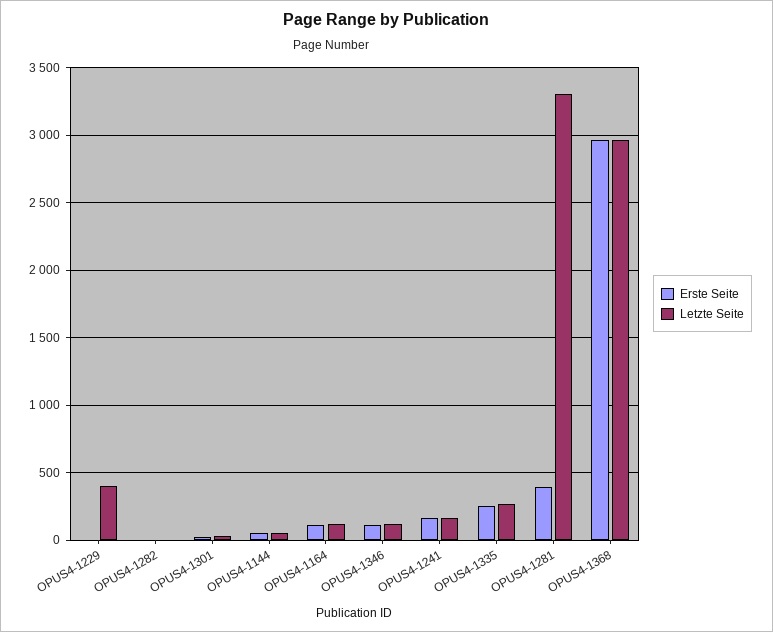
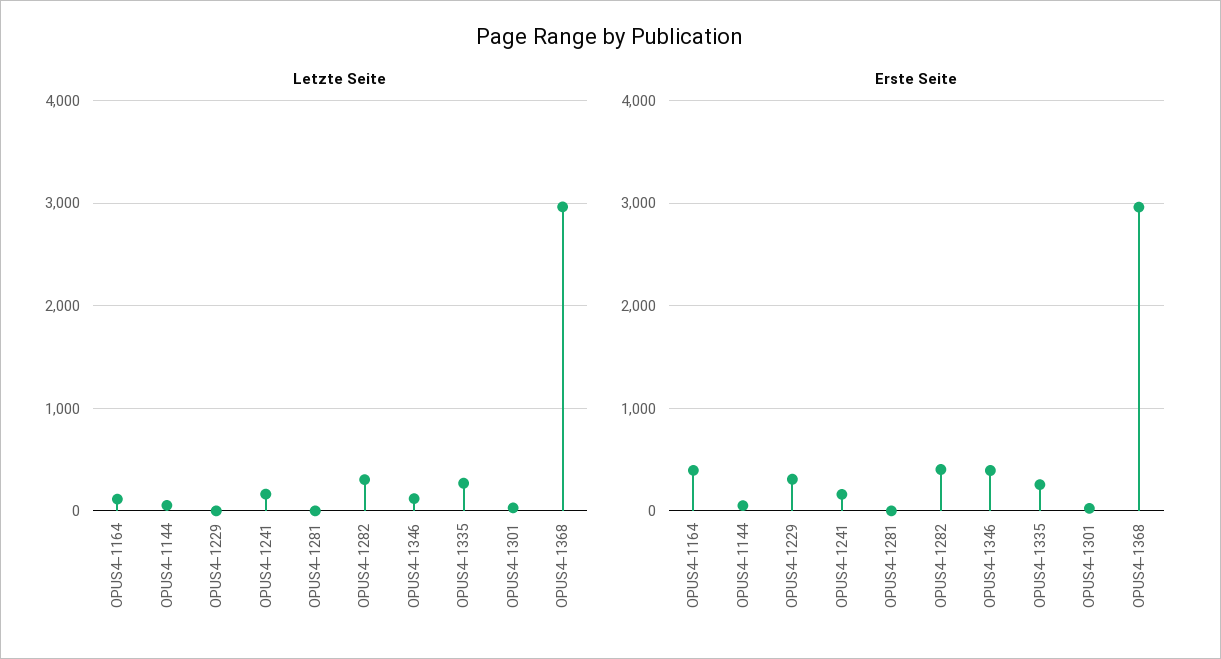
Erste Seite, OPUS4-1229: 0 -> 300
Letzte Seite, OPUS4-1229: 400 -> 0
Erste Seite, OPUS4-1282: 0 -> 400
Letzte Seite, OPUS4-1282: 0 -> 300
Erste Seite, OPUS4-1164: 100 -> 400
Erste Seite, OPUS4-1346: 100 -> 400
Erste Seite, OPUS4-1281: 400 -> 0
Letzte Seite, OPUS4-1281: 3300 -> 0

